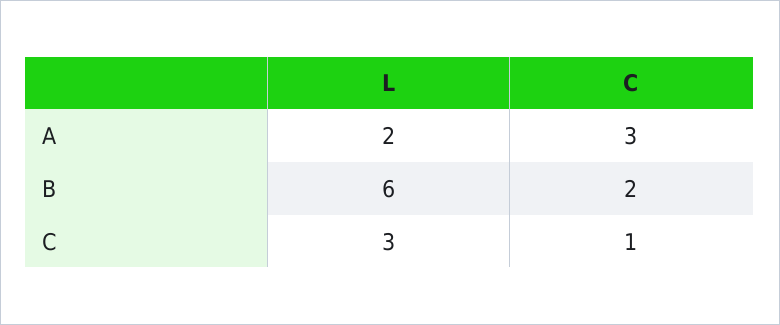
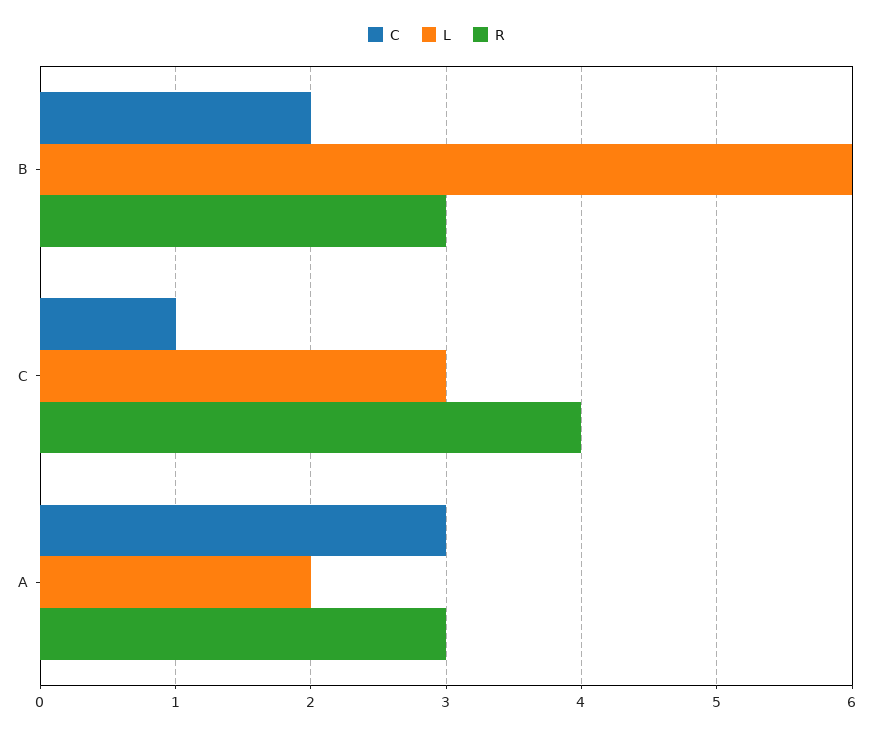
R, B: none -> 3
R, C: none -> 4
R, A: none -> 3

